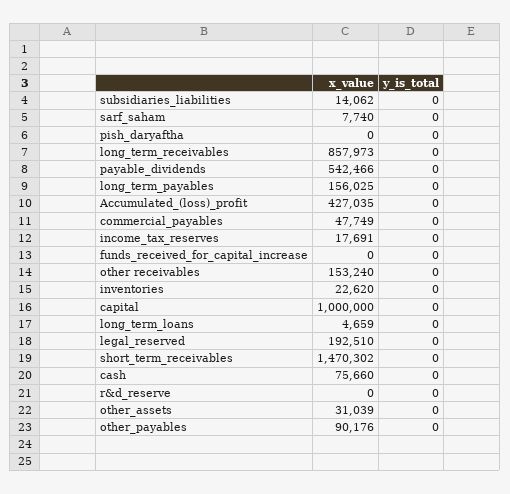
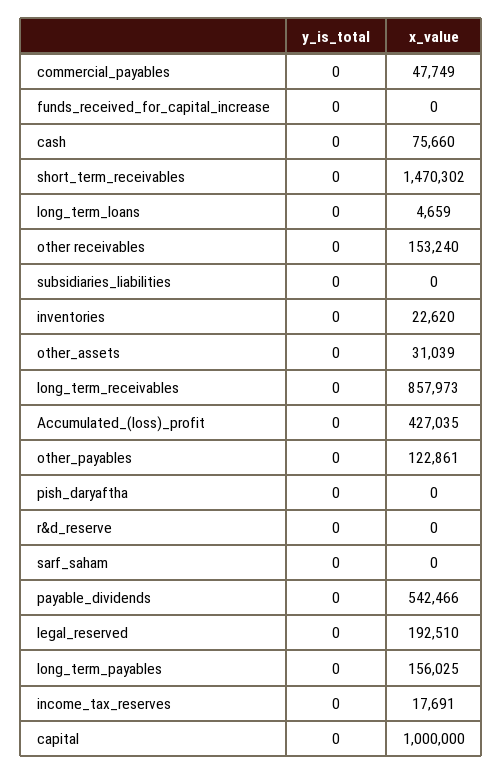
x_value, subsidiaries_liabilities: 14062 -> 0
x_value, sarf_saham: 7740 -> 0
x_value, other_payables: 90176 -> 122861

